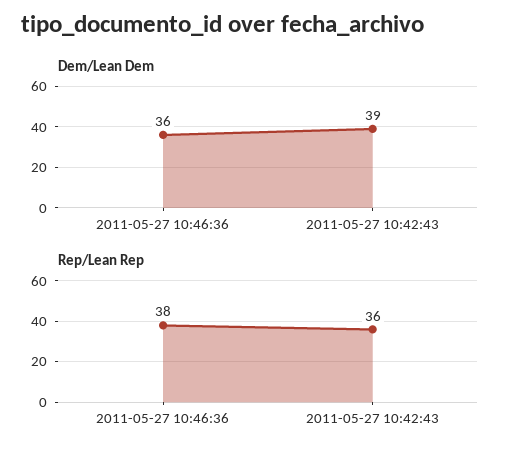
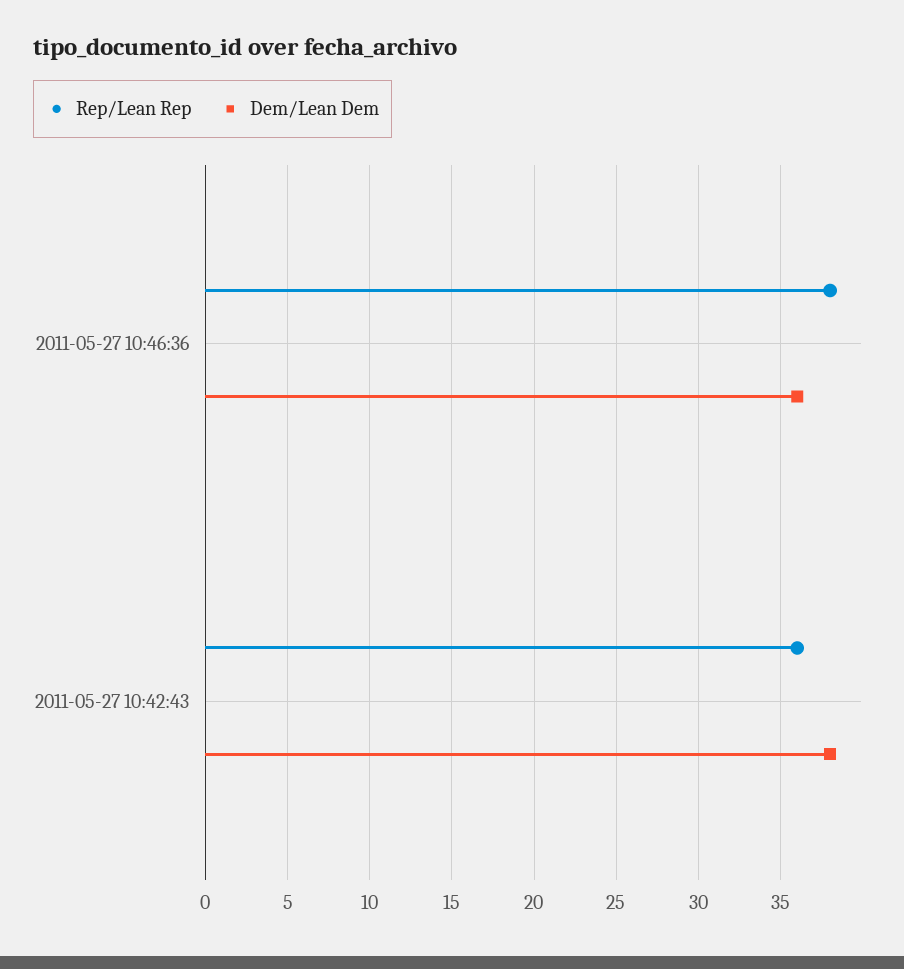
Dem/Lean Dem, 2011-05-27 10:42:43: 39 -> 38

